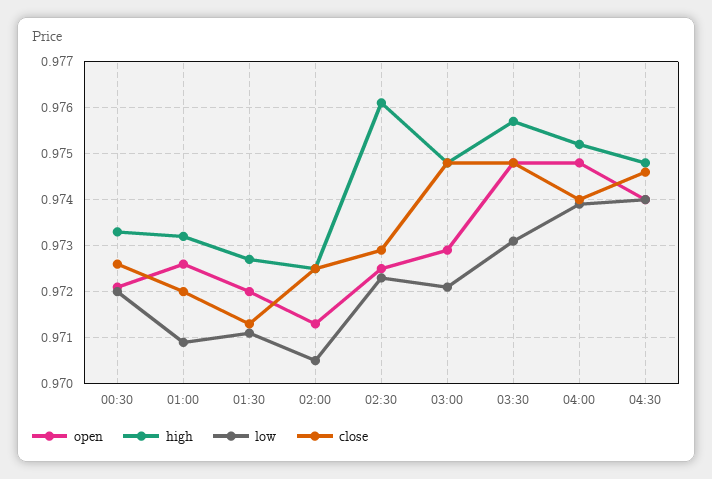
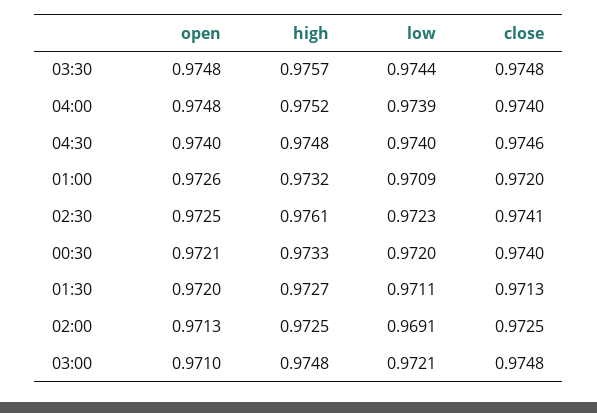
close, 00:30: 0.9725 -> 0.974
low, 02:00: 0.9705 -> 0.9691
close, 02:30: 0.973 -> 0.9741
open, 03:00: 0.973 -> 0.971
low, 03:30: 0.973 -> 0.9744

